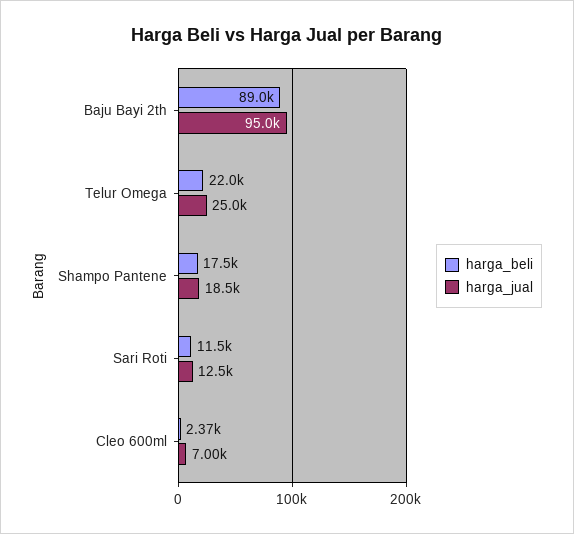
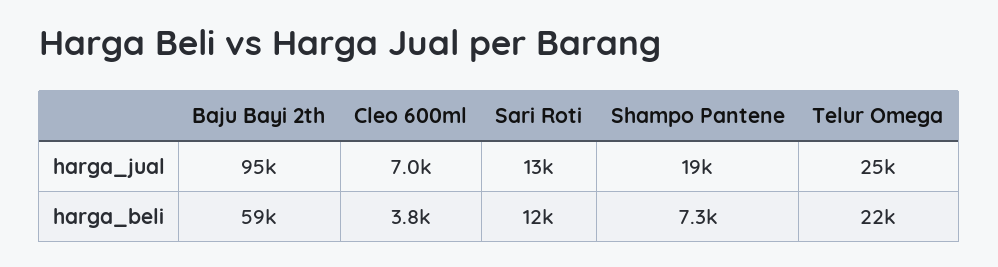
harga_beli, Baju Bayi 2th: 89000 -> 59000
harga_beli, Shampo Pantene: 17500 -> 7300
harga_beli, Cleo 600ml: 2370 -> 3800

